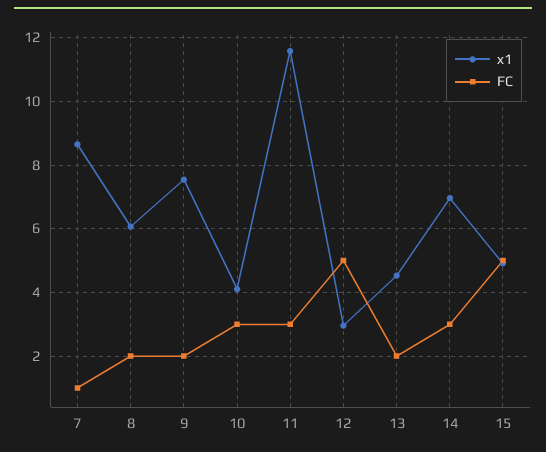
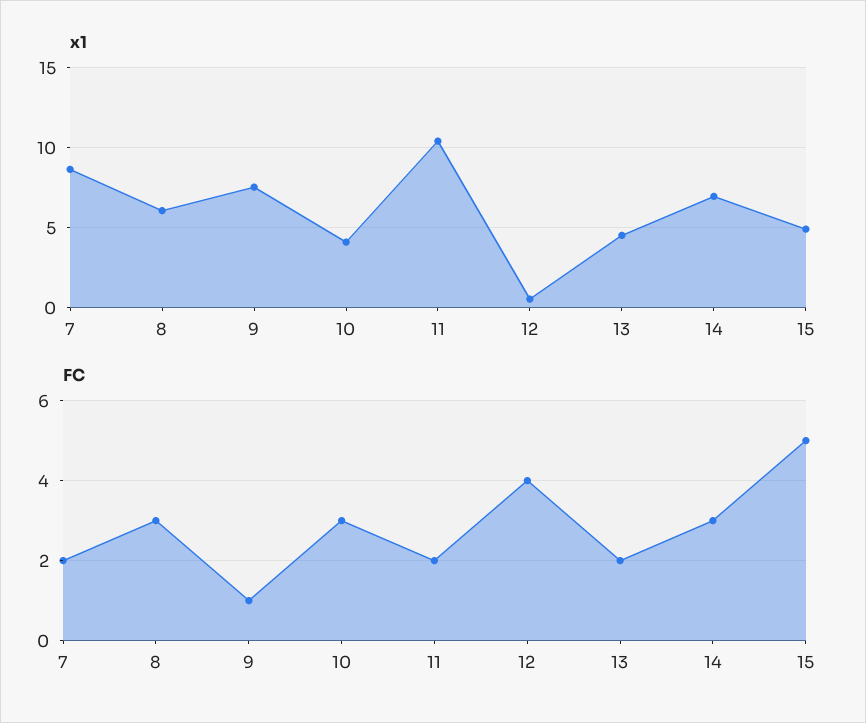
FC, 7: 1 -> 2
FC, 8: 2 -> 3
FC, 9: 2 -> 1
x1, 11: 11.6 -> 10.5
FC, 11: 3 -> 2
x1, 12: 3 -> 0.5
FC, 12: 5 -> 4

